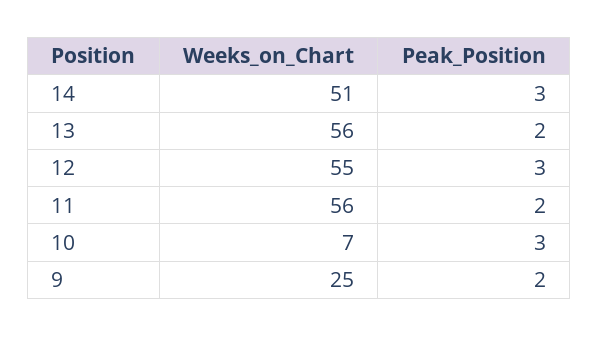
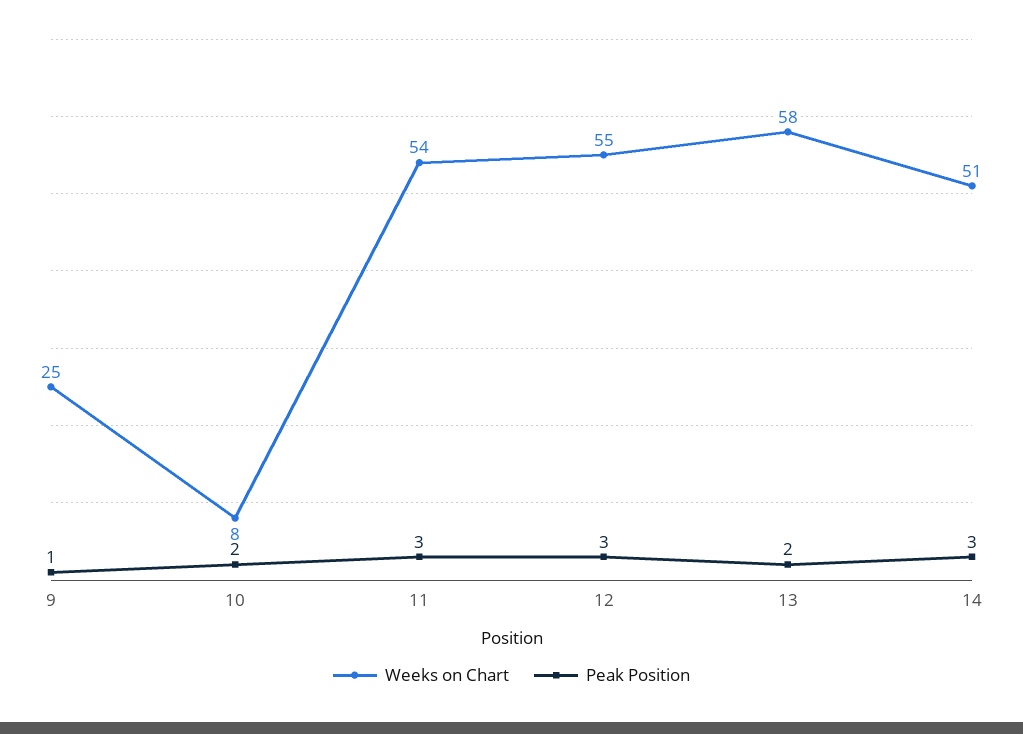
Weeks_on_Chart, 13: 56 -> 58
Weeks_on_Chart, 11: 56 -> 54
Peak_Position, 11: 2 -> 3
Weeks_on_Chart, 10: 7 -> 8
Peak_Position, 10: 3 -> 2
Peak_Position, 9: 2 -> 1

